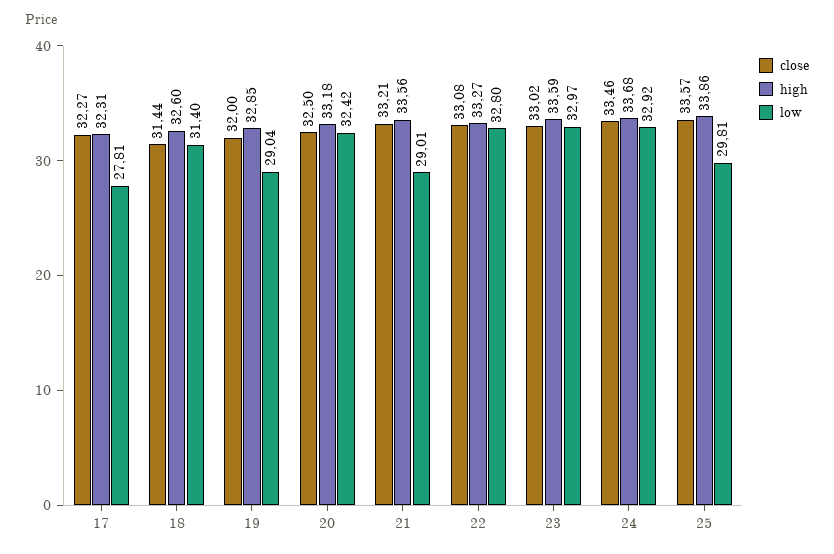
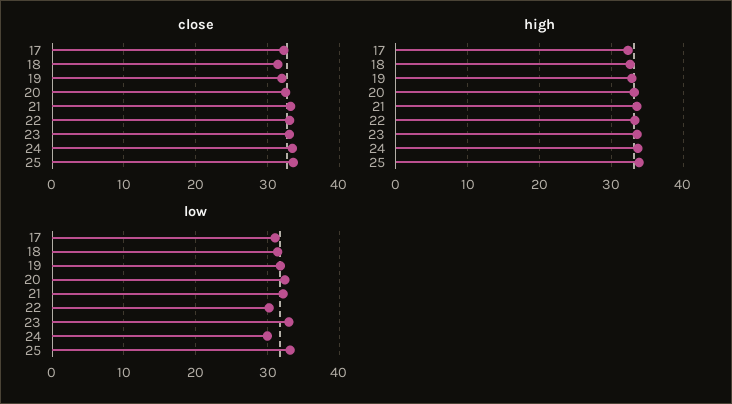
low, 17: 27.81 -> 31
low, 19: 29.04 -> 32
low, 21: 29.01 -> 32
low, 22: 32.8 -> 30
low, 24: 32.92 -> 30
low, 25: 29.81 -> 33

